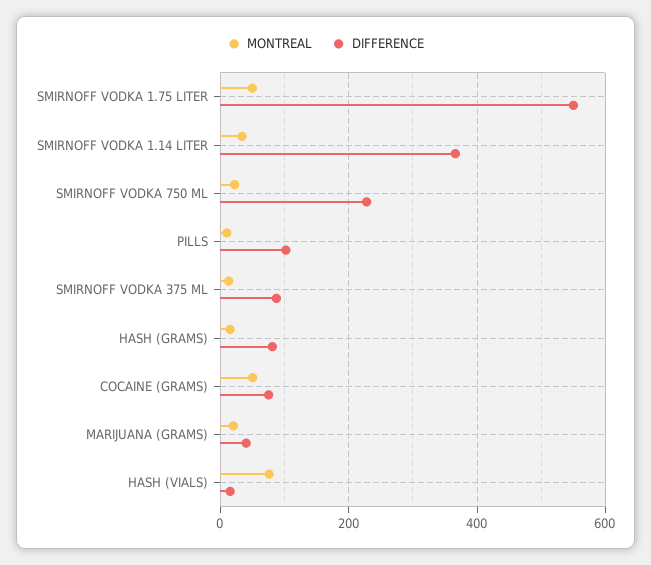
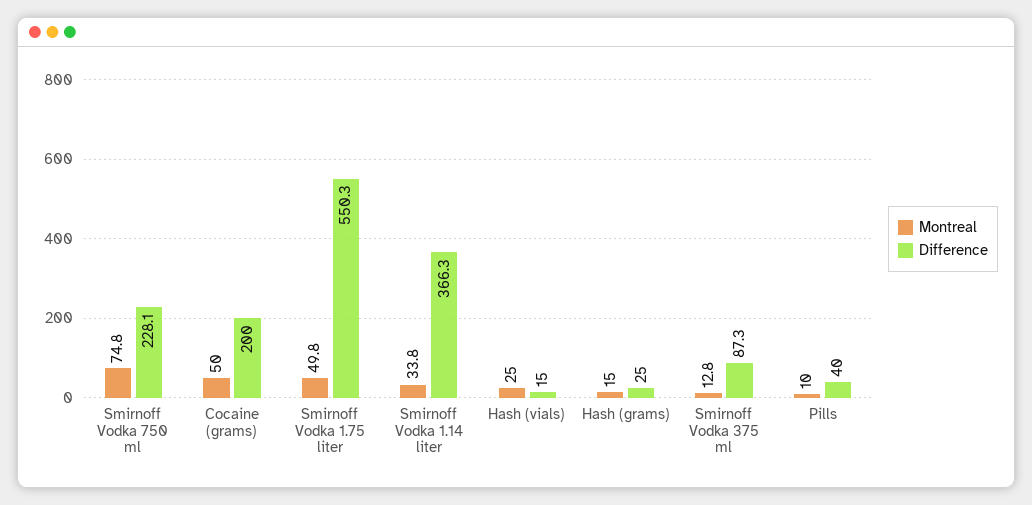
MONTREAL, SMIRNOFF VODKA 750 ML: 20 -> 74.8
DIFFERENCE, PILLS: 100 -> 40
DIFFERENCE, HASH (GRAMS): 80 -> 25
DIFFERENCE, COCAINE (GRAMS): 80 -> 200
MONTREAL, MARIJUANA (GRAMS): 20 -> none
DIFFERENCE, MARIJUANA (GRAMS): 40 -> none
MONTREAL, HASH (VIALS): 80 -> 25

